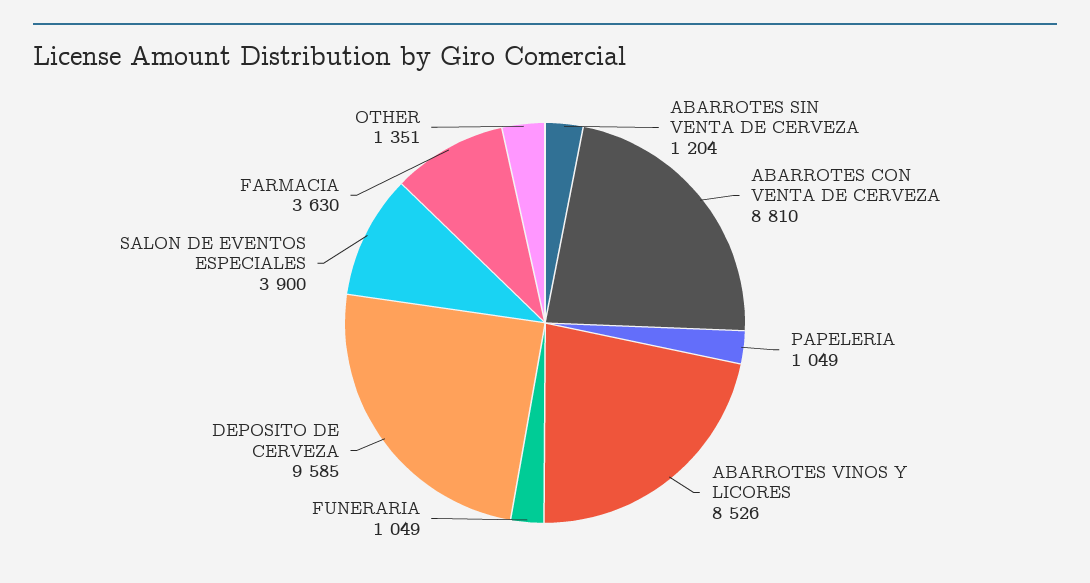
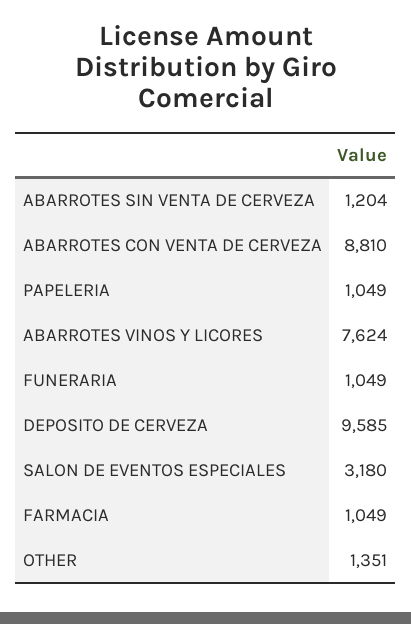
ABARROTES VINOS Y LICORES: 8526 -> 7624
SALON DE EVENTOS ESPECIALES: 3900 -> 3180
FARMACIA: 3630 -> 1049

